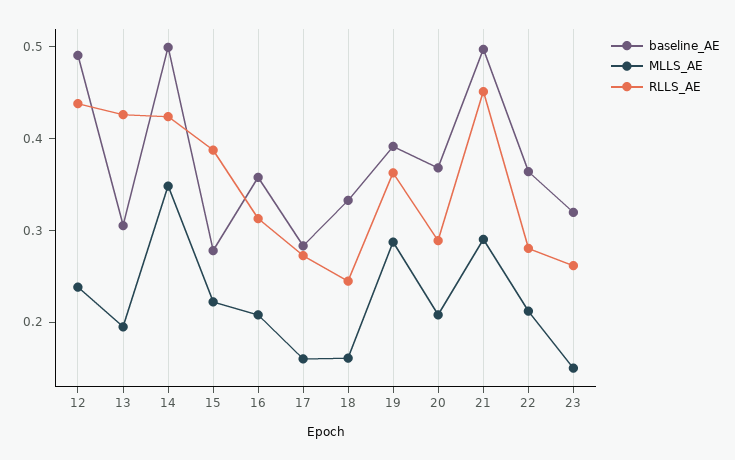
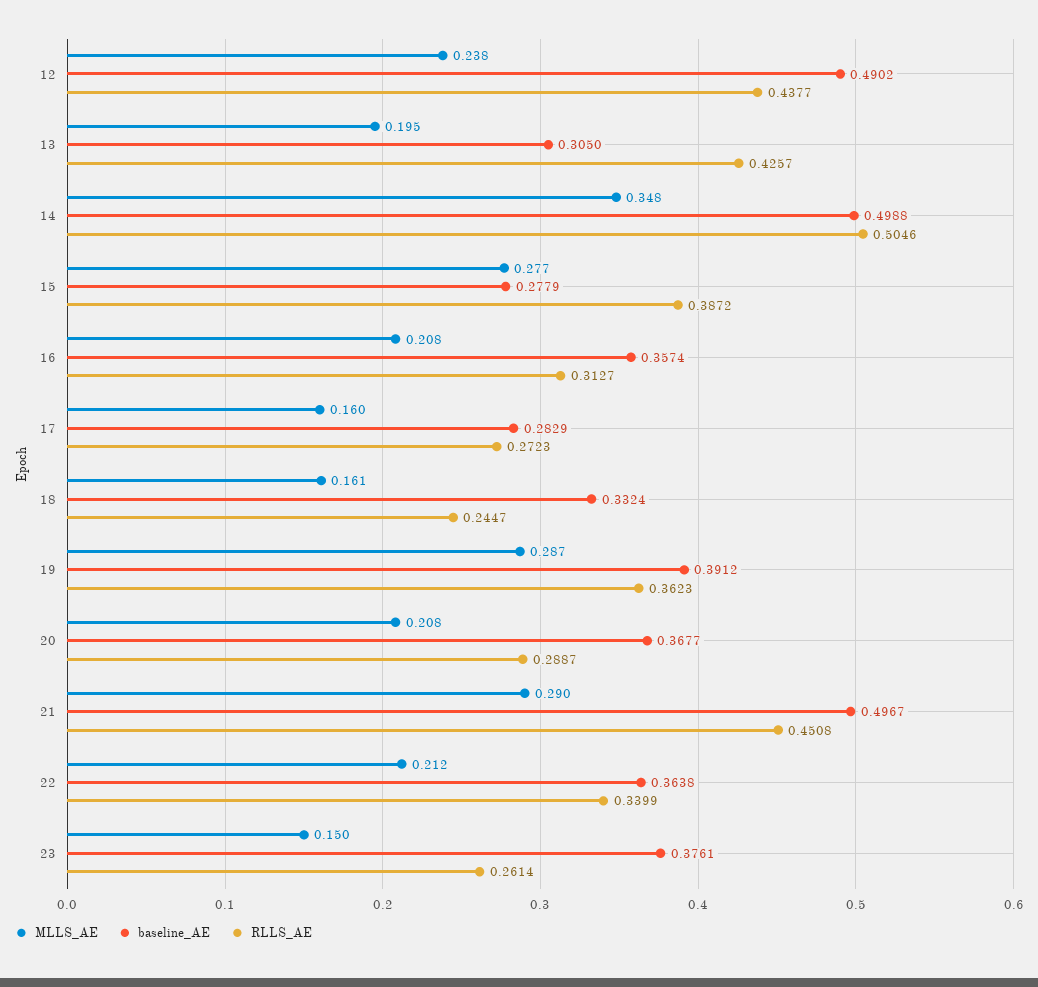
RLLS_AE, 14: 0.42 -> 0.5046
MLLS_AE, 15: 0.22 -> 0.277
RLLS_AE, 22: 0.28 -> 0.3399
baseline_AE, 23: 0.32 -> 0.3761

